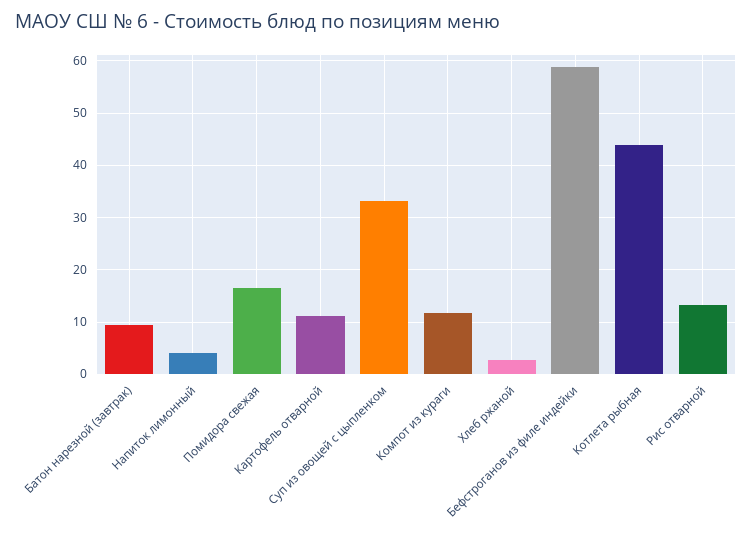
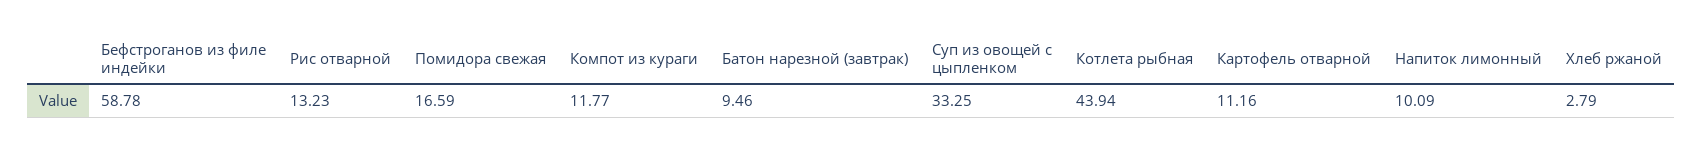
Напиток лимонный: 4 -> 10.09

